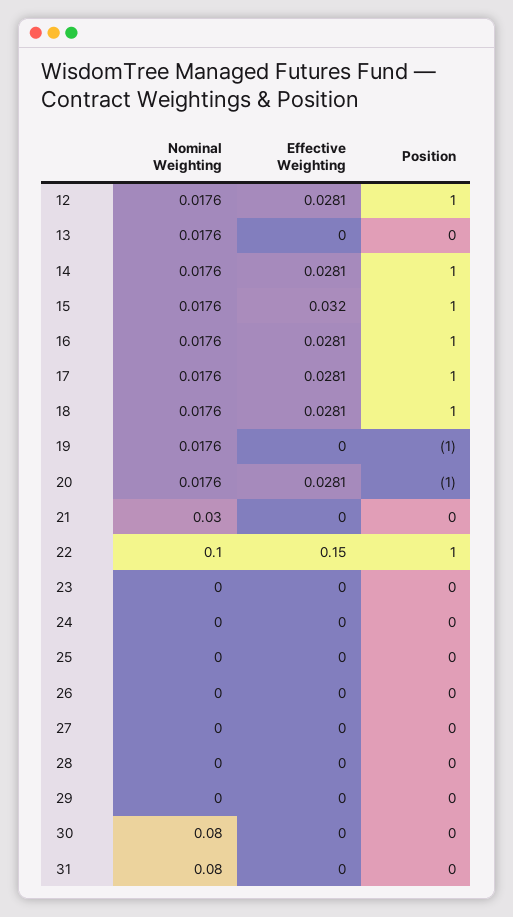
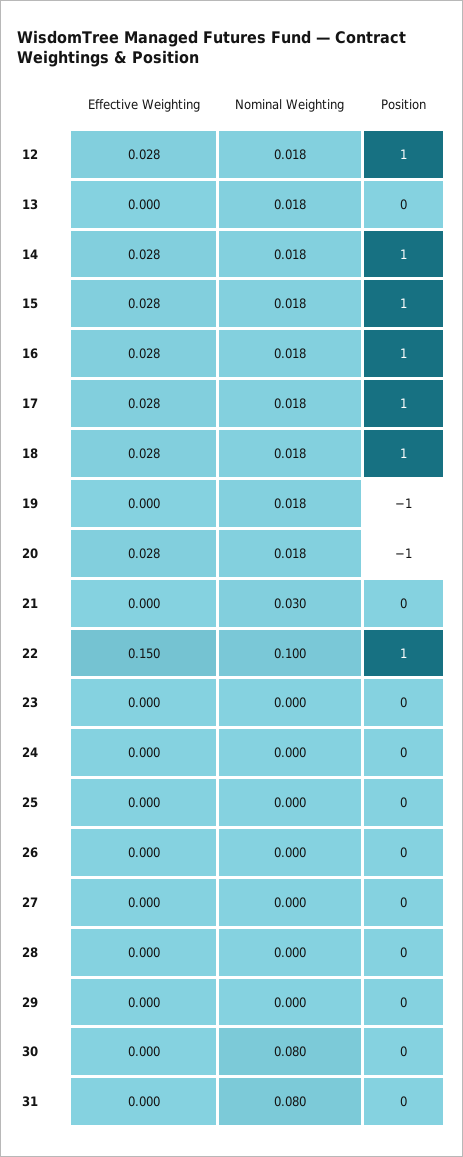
Effective Weighting, 15: 0.032 -> 0.028

